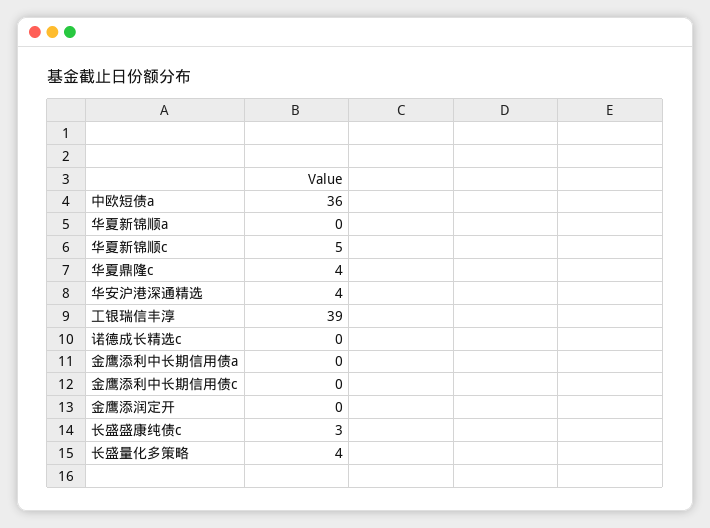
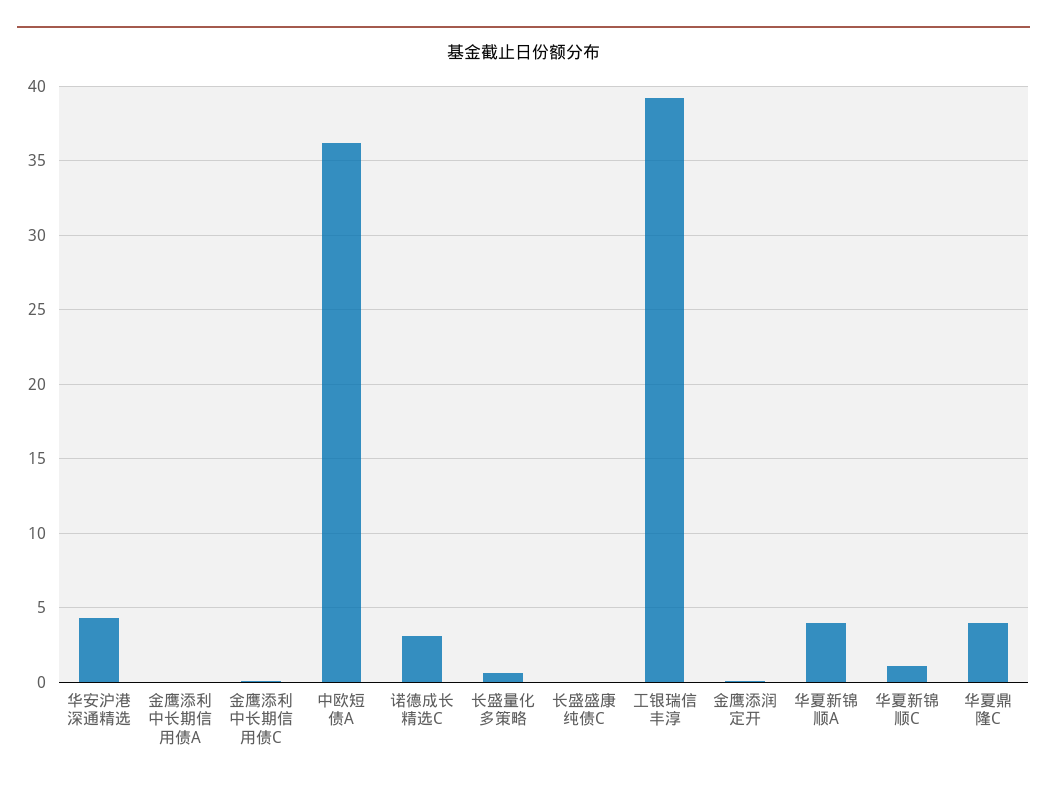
华夏新锦顺a: 0 -> 4
华夏新锦顺c: 5 -> 1
诺德成长精选c: 0 -> 3
长盛盛康纯债c: 3 -> 0
长盛量化多策略: 4 -> 0.5

